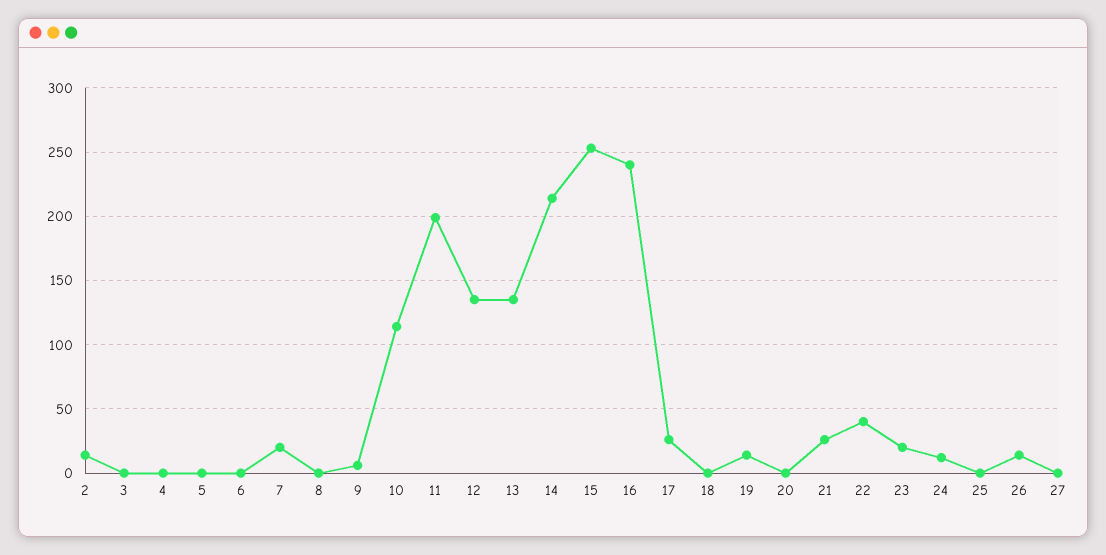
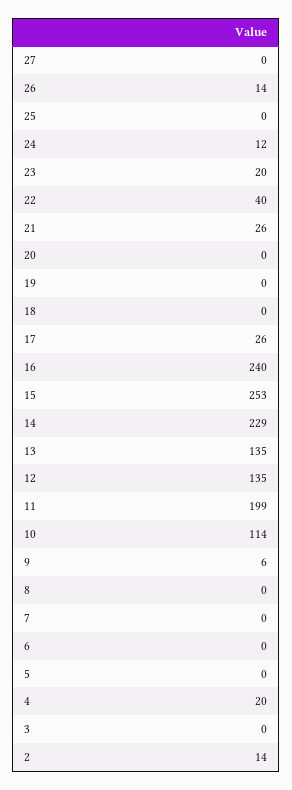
4: 0 -> 20
7: 20 -> 0
14: 215 -> 229
19: 15 -> 0

